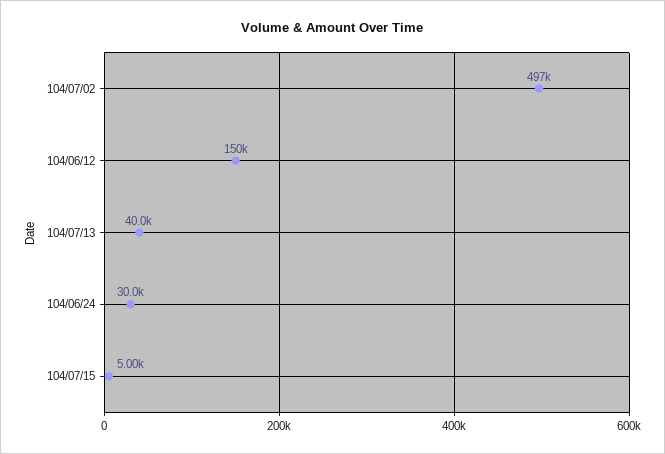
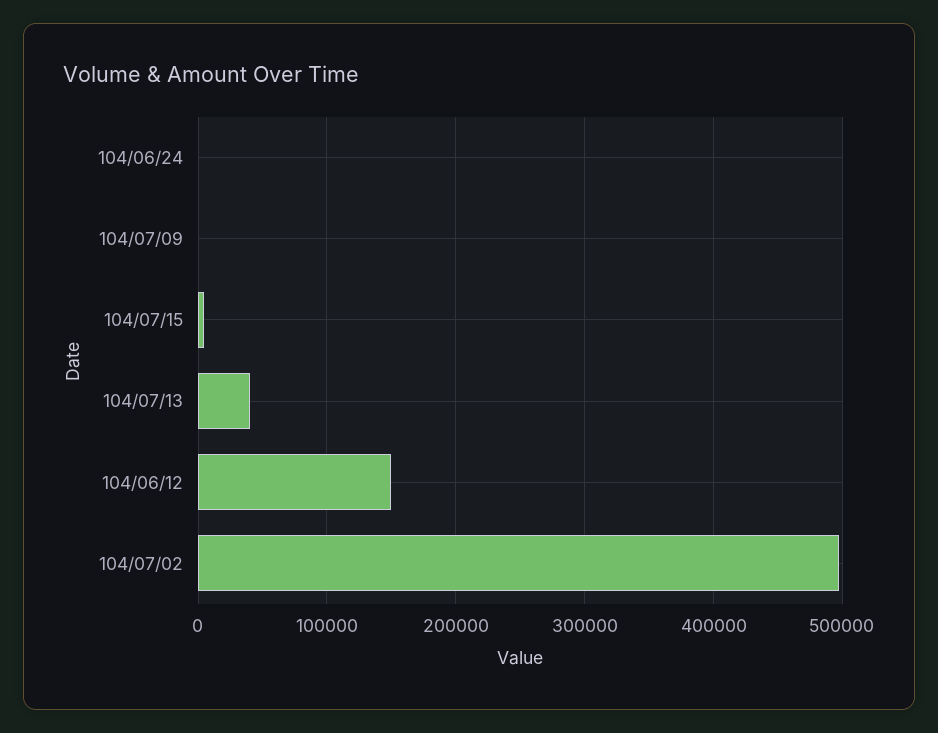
104/06/24: 30000 -> 0
104/07/09: none -> 0

